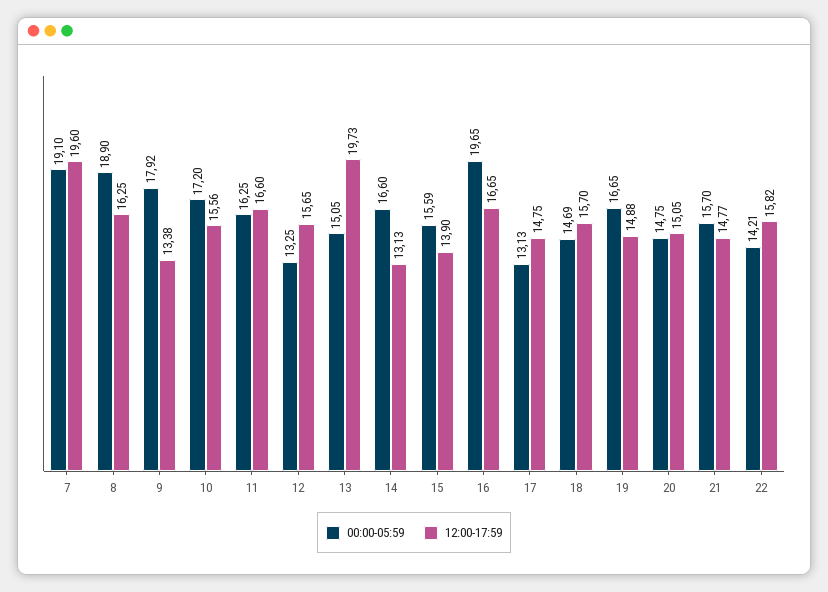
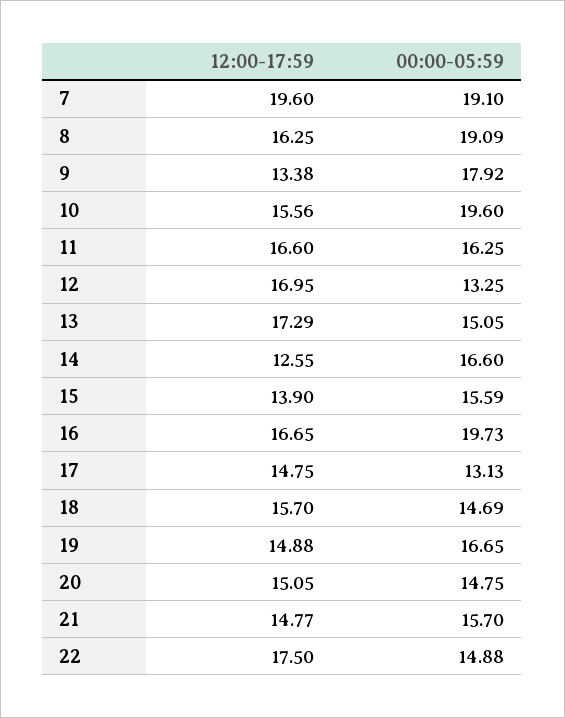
00:00-05:59, 8: 18.9 -> 19.09
00:00-05:59, 10: 17.2 -> 19.6
12:00-17:59, 12: 15.65 -> 16.95
12:00-17:59, 13: 19.73 -> 17.29
12:00-17:59, 14: 13.13 -> 12.55
00:00-05:59, 16: 19.65 -> 19.73
00:00-05:59, 22: 14.21 -> 14.88
12:00-17:59, 22: 15.82 -> 17.5

